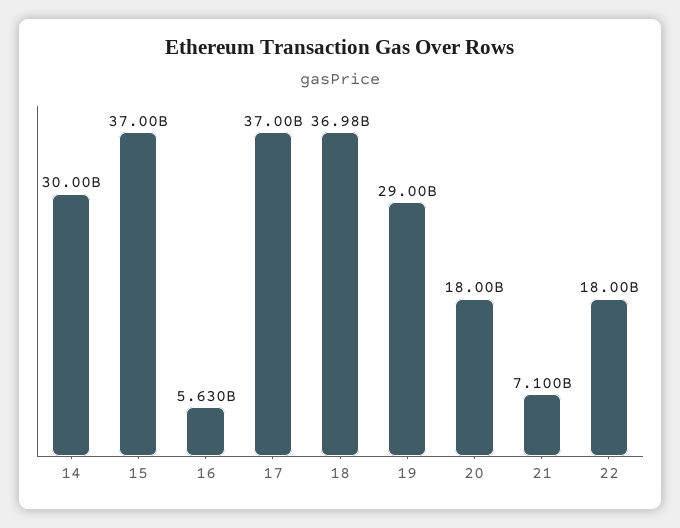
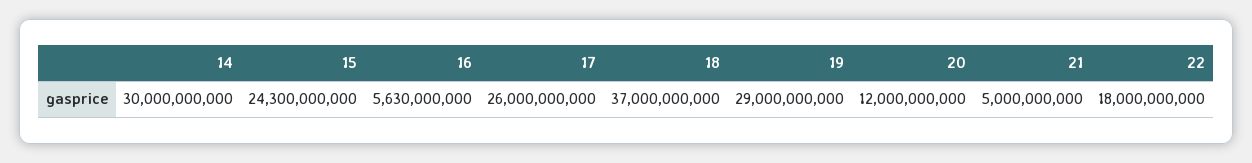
15: 37000000000 -> 24300000000
17: 37000000000 -> 26000000000
18: 36980000000 -> 37000000000
20: 18000000000 -> 12000000000
21: 7100000000 -> 5000000000

